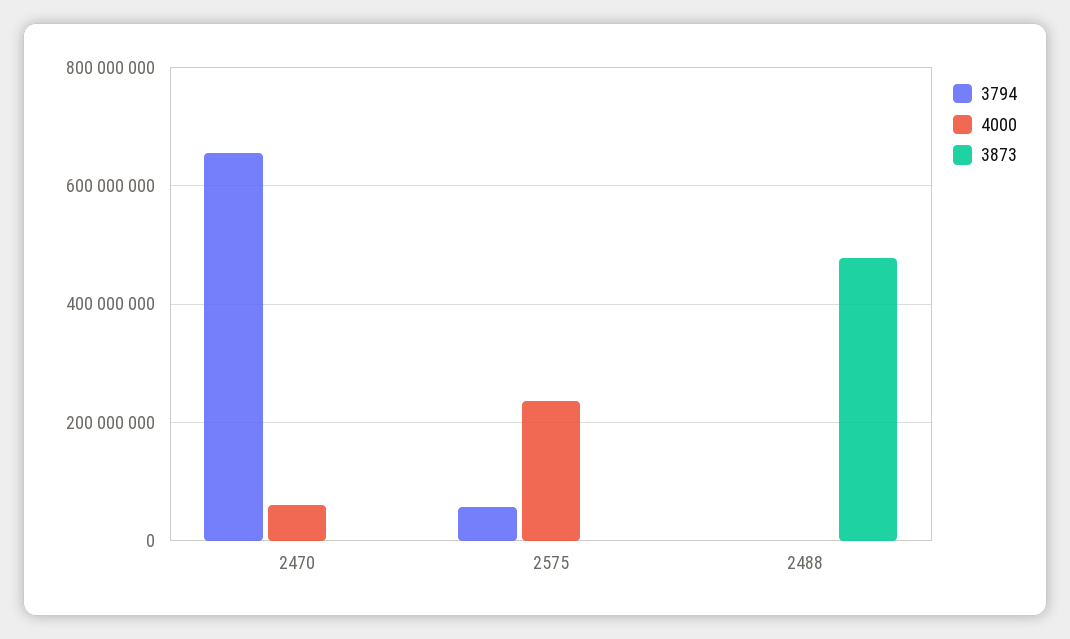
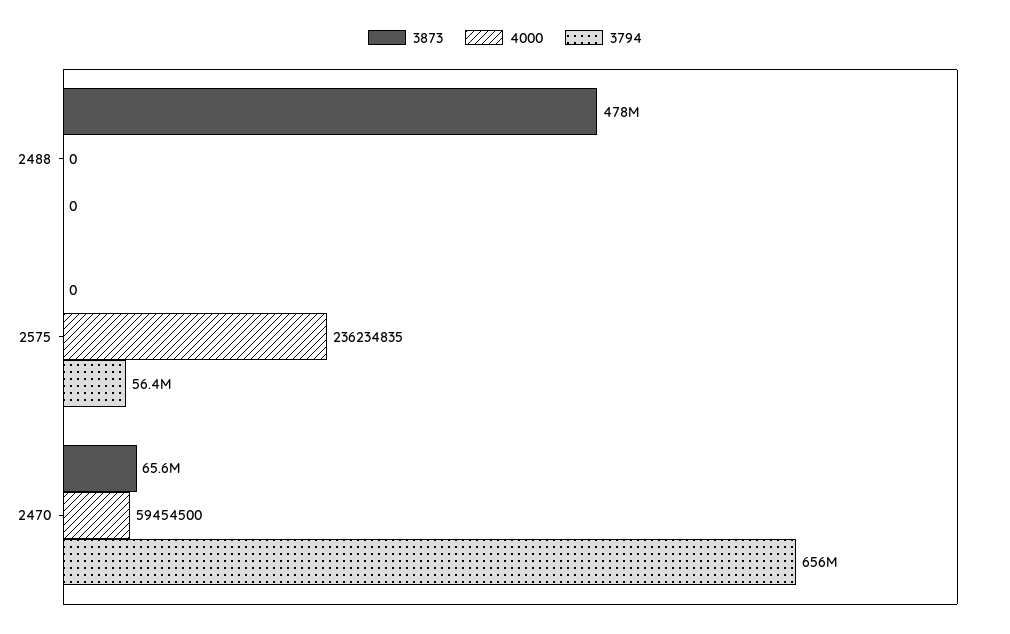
3873, 2470: 0 -> 65600000

